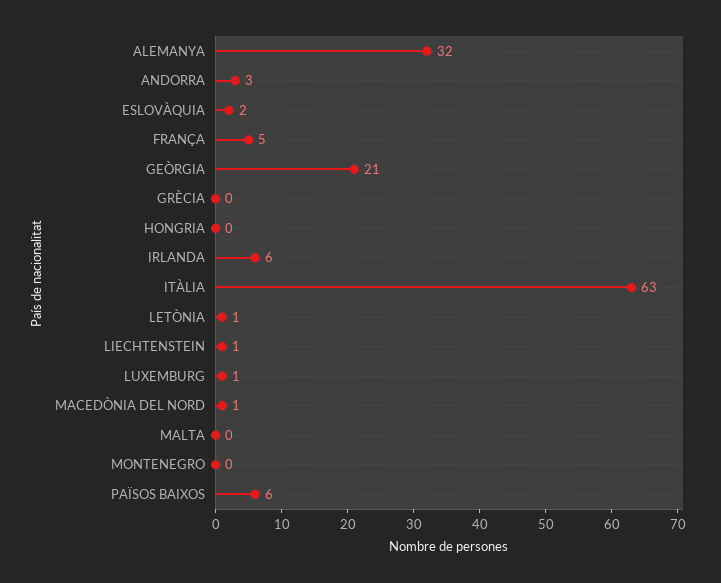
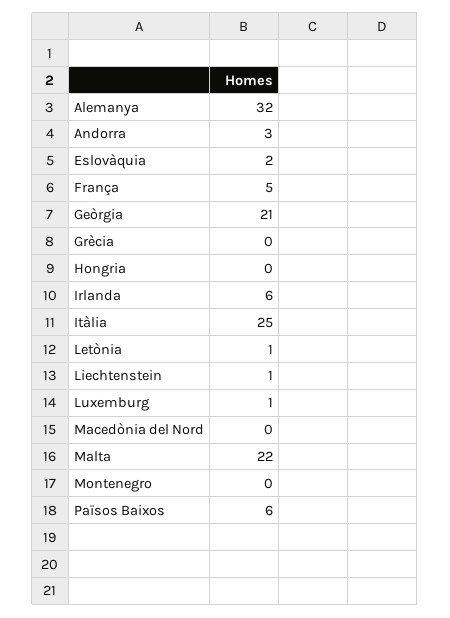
ITÀLIA: 63 -> 25
MACEDÒNIA DEL NORD: 1 -> 0
MALTA: 0 -> 22

